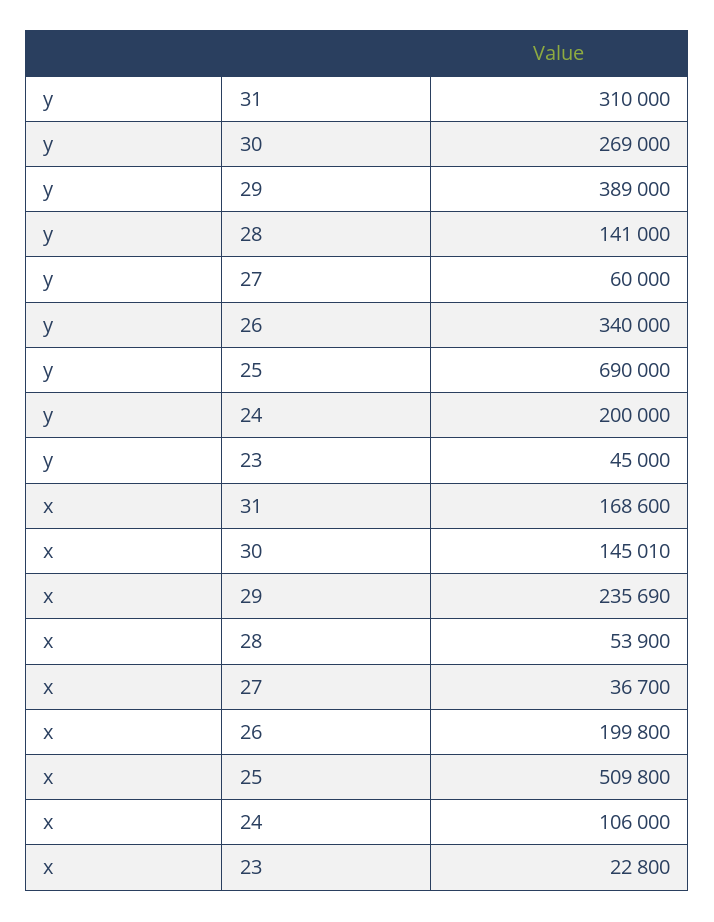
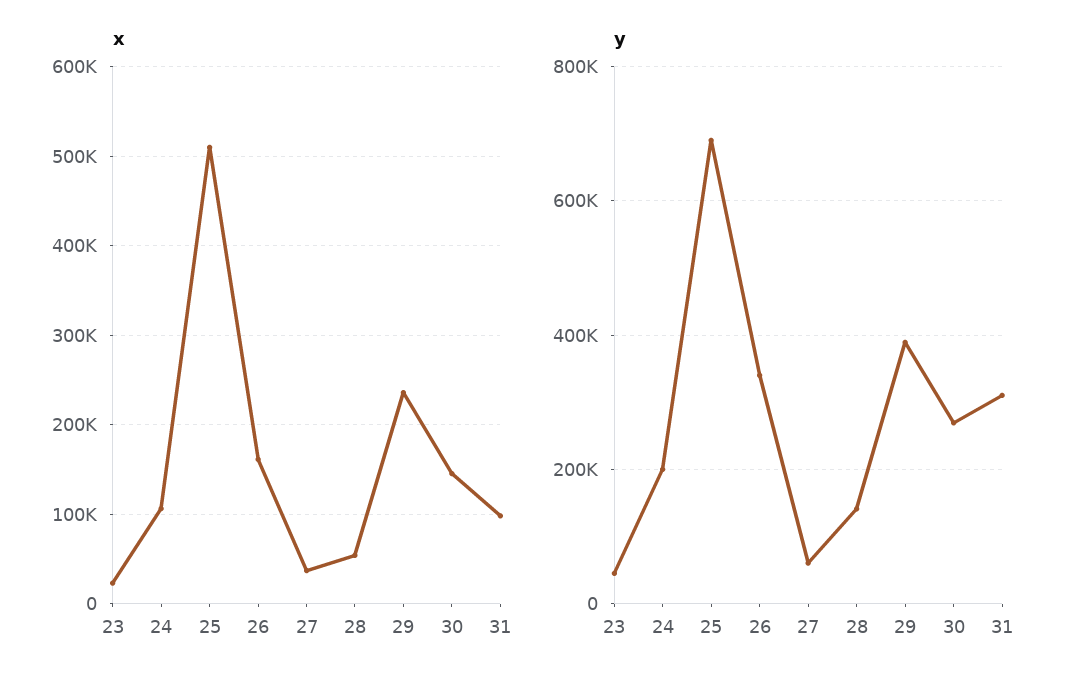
x, 31: 168600 -> 100000
x, 26: 199800 -> 160000

